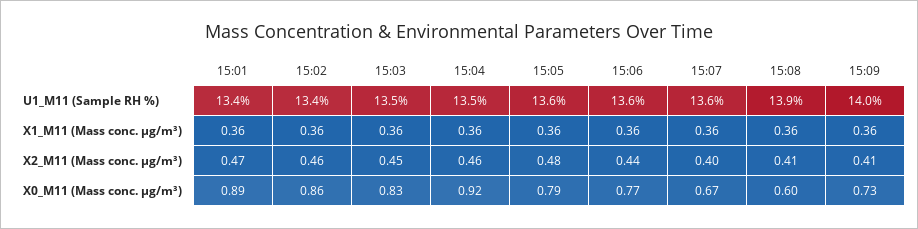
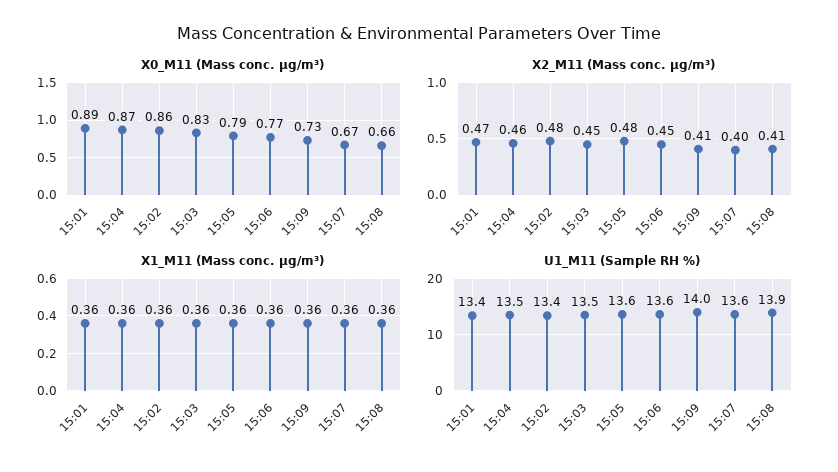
X2_M11 (Mass conc. μg/m³), 15:02: 0.46 -> 0.48
X2_M11 (Mass conc. μg/m³), 15:06: 0.44 -> 0.45
X0_M11 (Mass conc. μg/m³), 15:04: 0.92 -> 0.87
X0_M11 (Mass conc. μg/m³), 15:08: 0.6 -> 0.66

